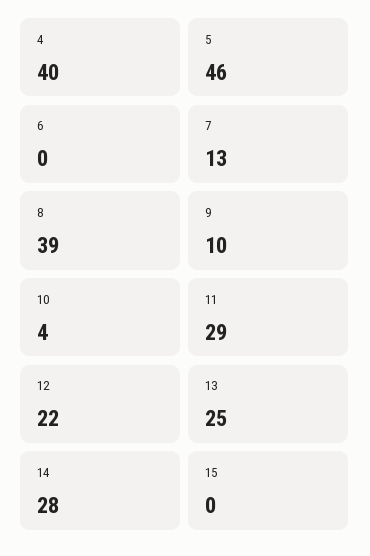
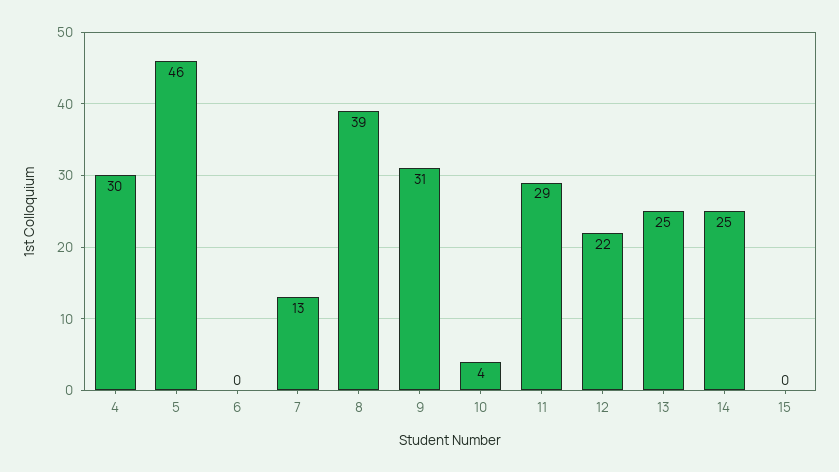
4: 40 -> 30
9: 10 -> 31
14: 28 -> 25

